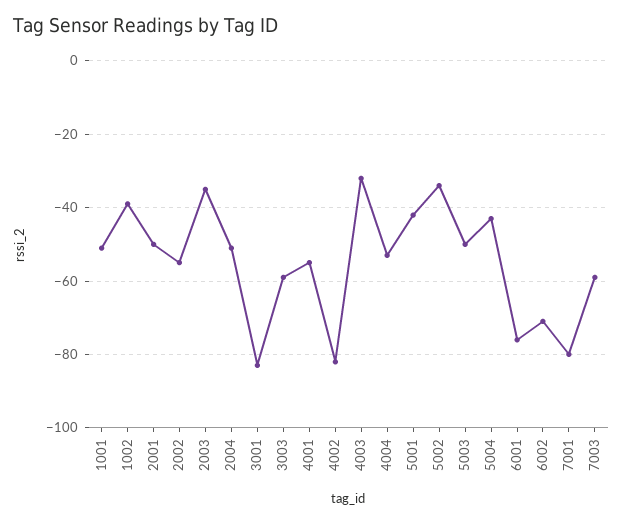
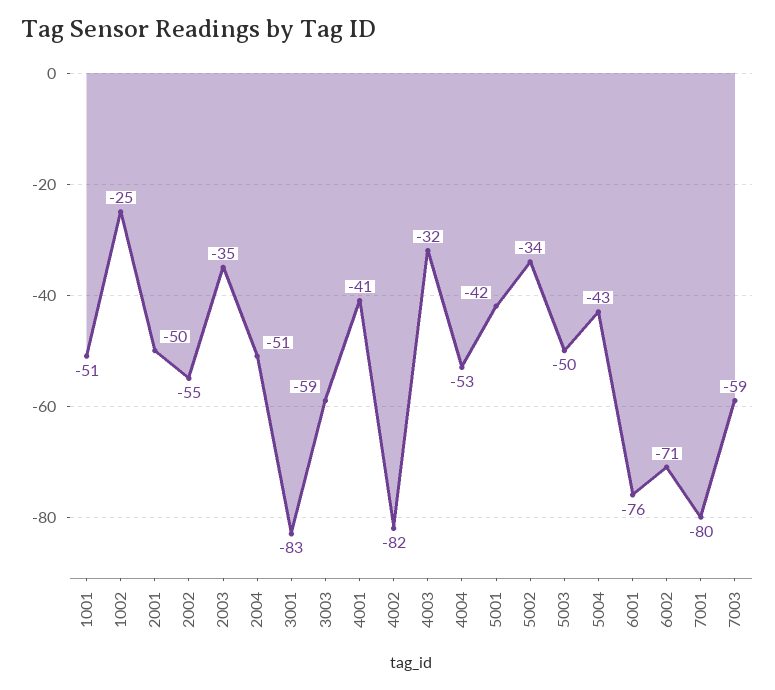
1002: -40 -> -25
4001: -55 -> -41

